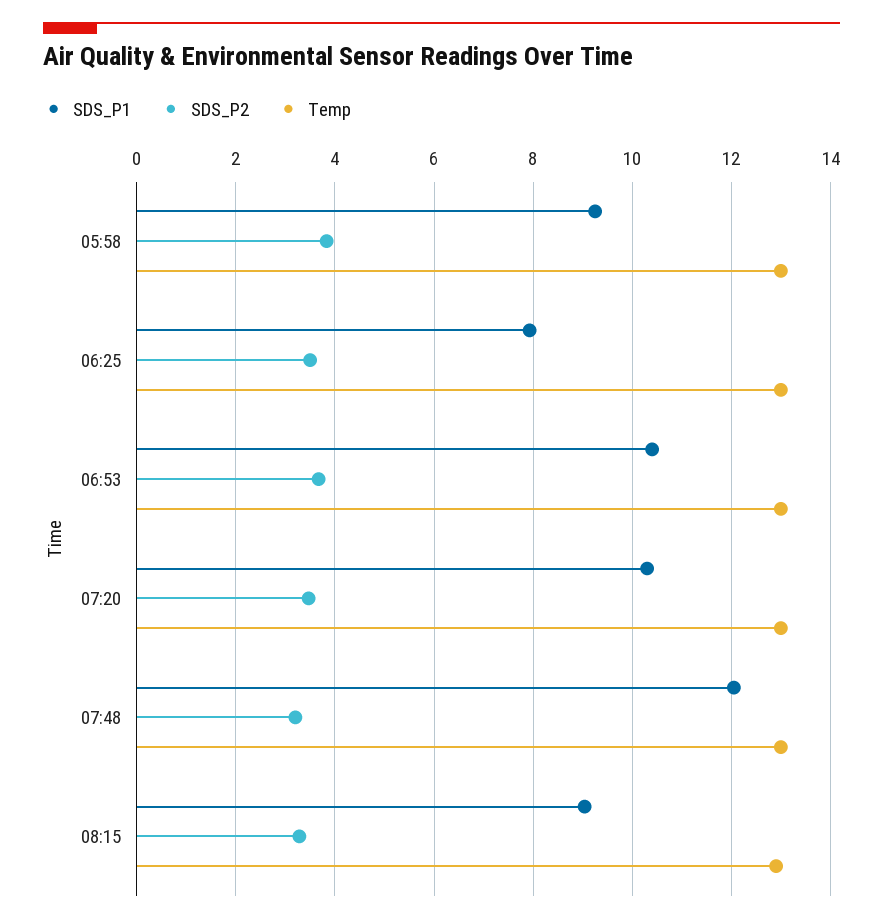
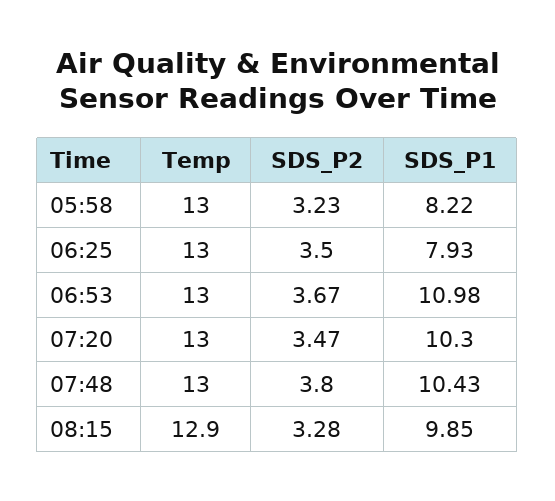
SDS_P1, 05:58: 9.2 -> 8.22
SDS_P2, 05:58: 3.8 -> 3.23
SDS_P1, 06:53: 10.4 -> 10.98
SDS_P1, 07:48: 12 -> 10.43
SDS_P2, 07:48: 3.2 -> 3.8
SDS_P1, 08:15: 9 -> 9.85

